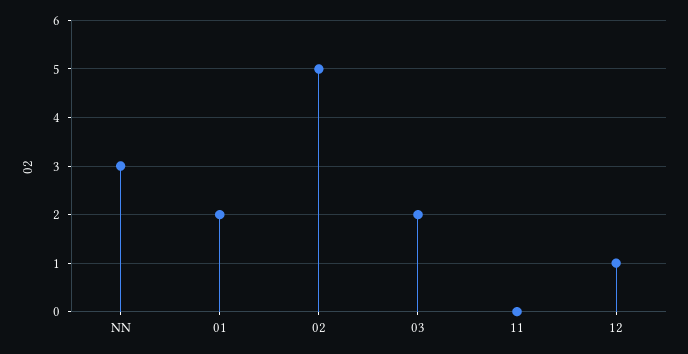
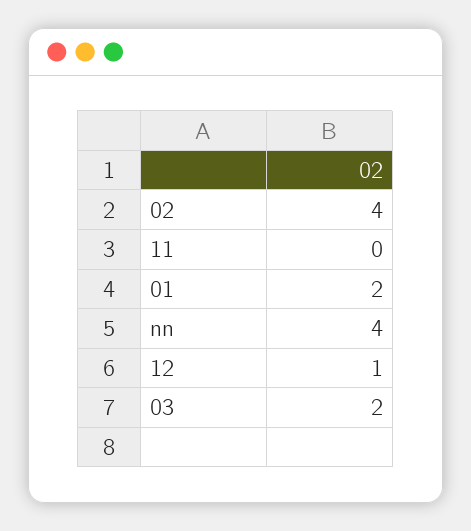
NN: 3 -> 4
02: 5 -> 4

